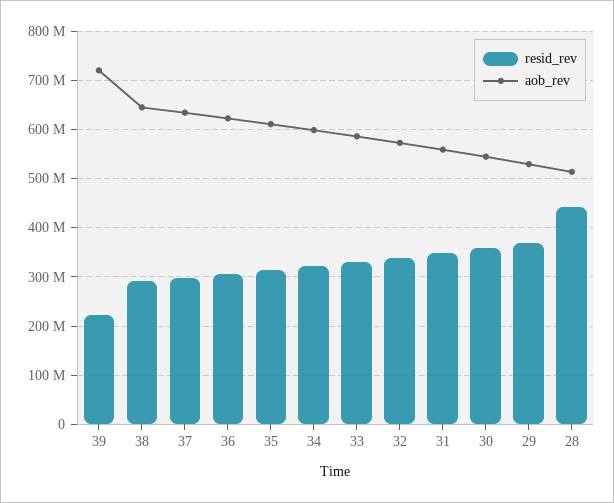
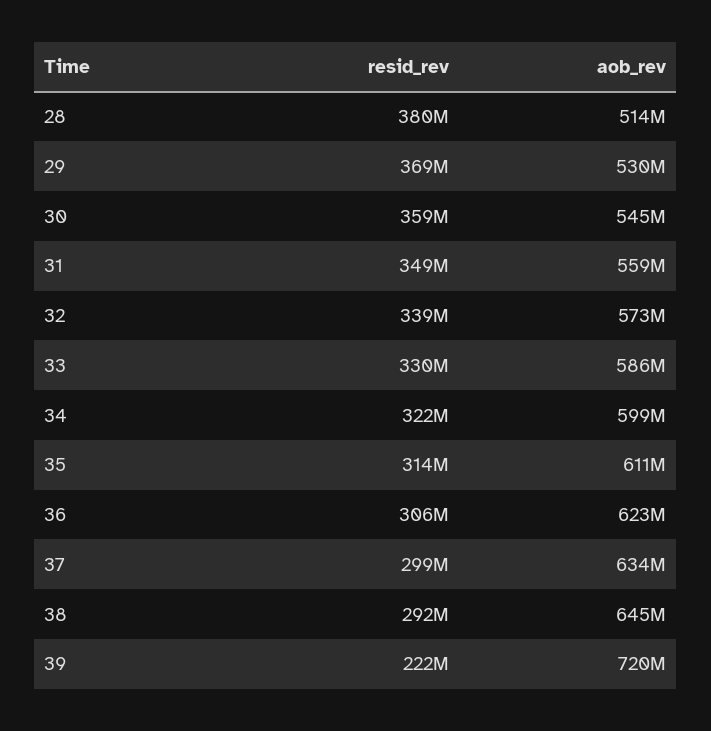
resid_rev, 28: 440000000 -> 380000000

